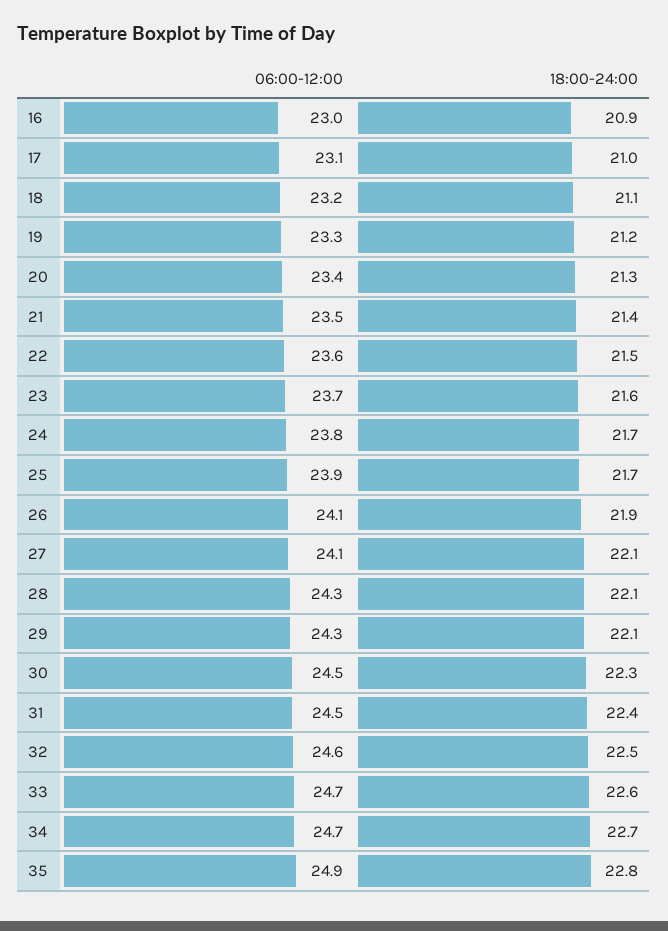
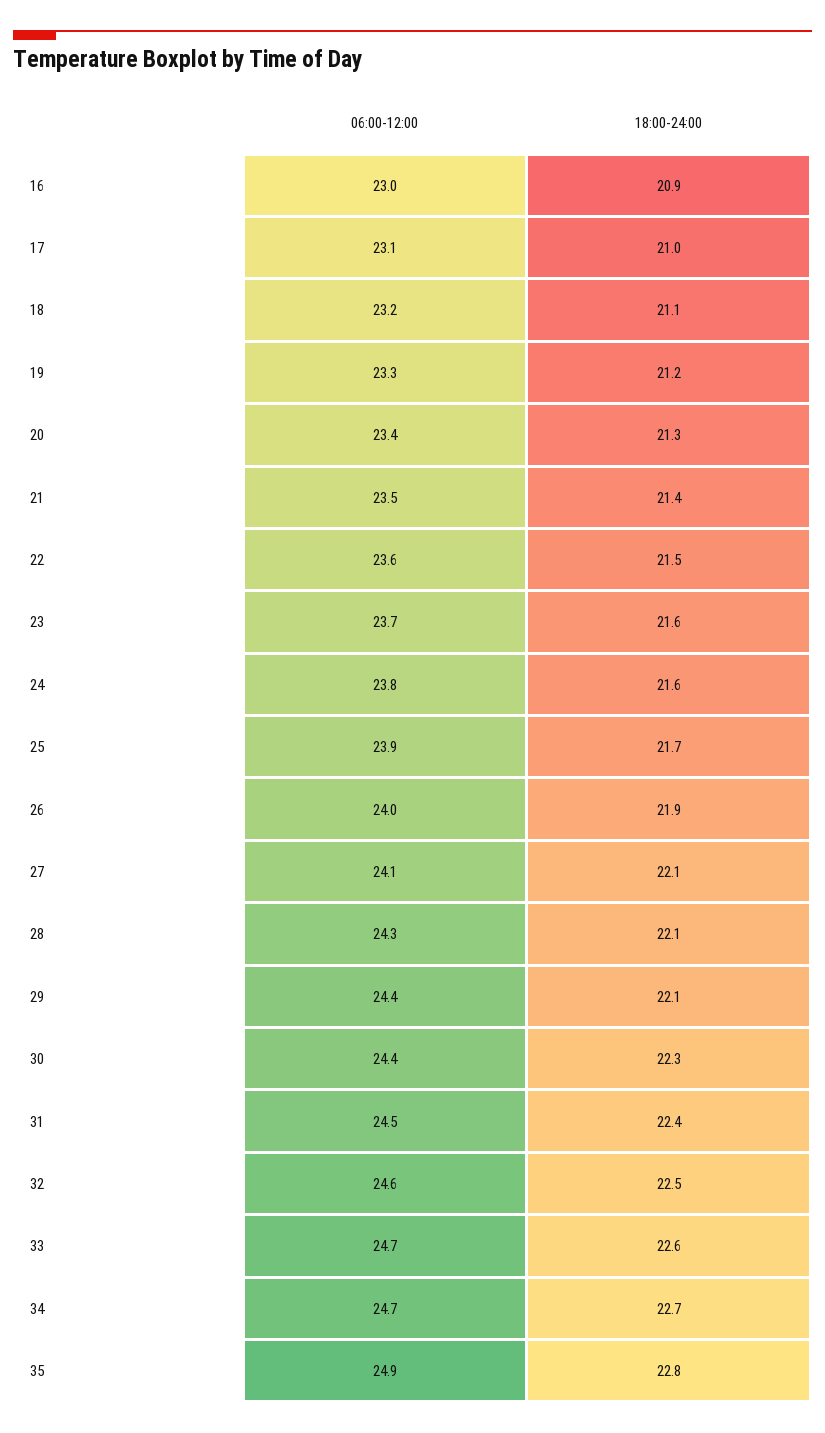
18:00-24:00, 24: 21.7 -> 21.6
06:00-12:00, 26: 24.1 -> 24
06:00-12:00, 29: 24.3 -> 24.4
06:00-12:00, 30: 24.5 -> 24.4

